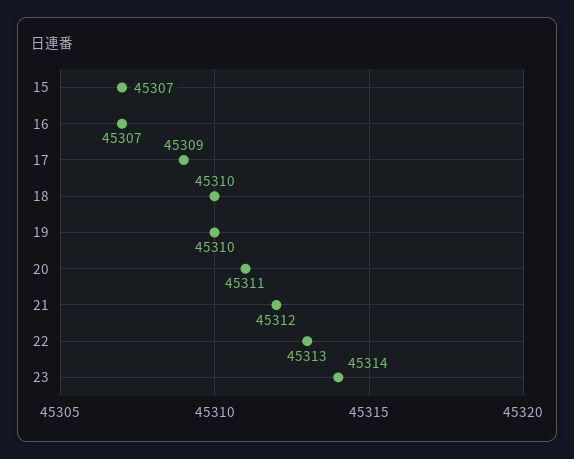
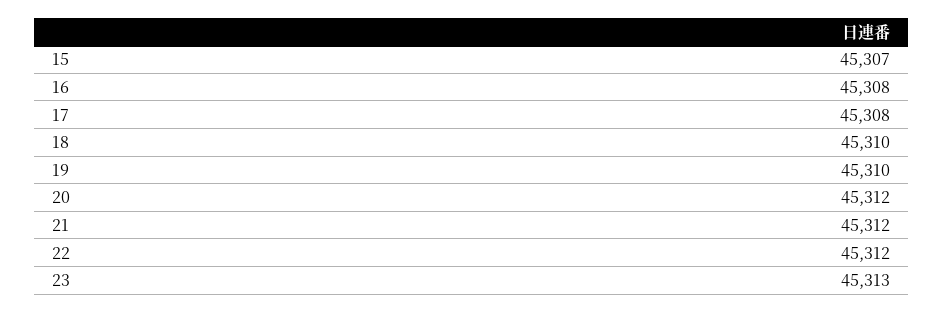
16: 45307 -> 45308
17: 45309 -> 45308
20: 45311 -> 45312
22: 45313 -> 45312
23: 45314 -> 45313

